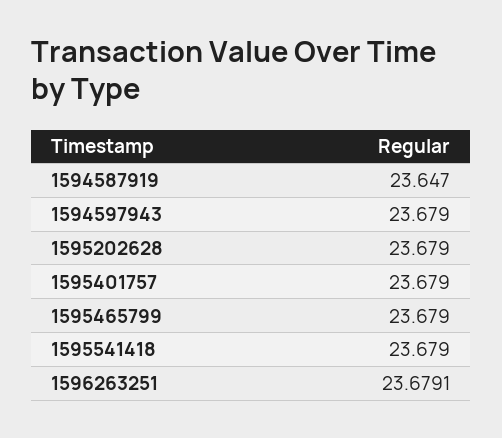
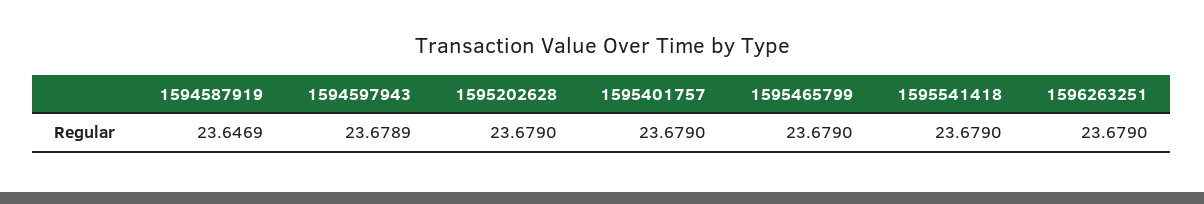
1594587919: 23.647 -> 23.6469
1594597943: 23.679 -> 23.6789
1596263251: 23.6791 -> 23.679

